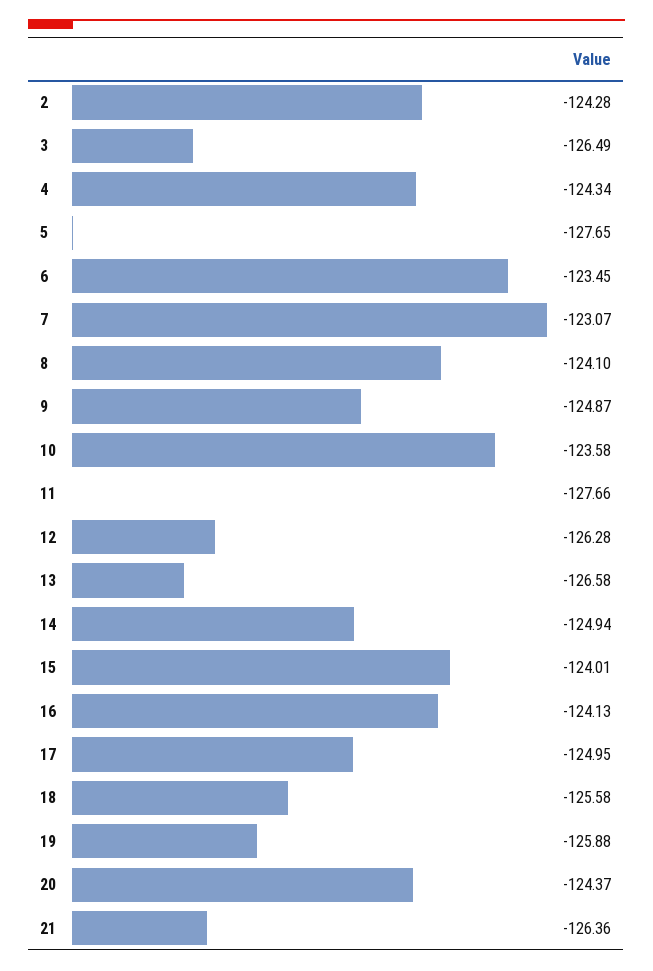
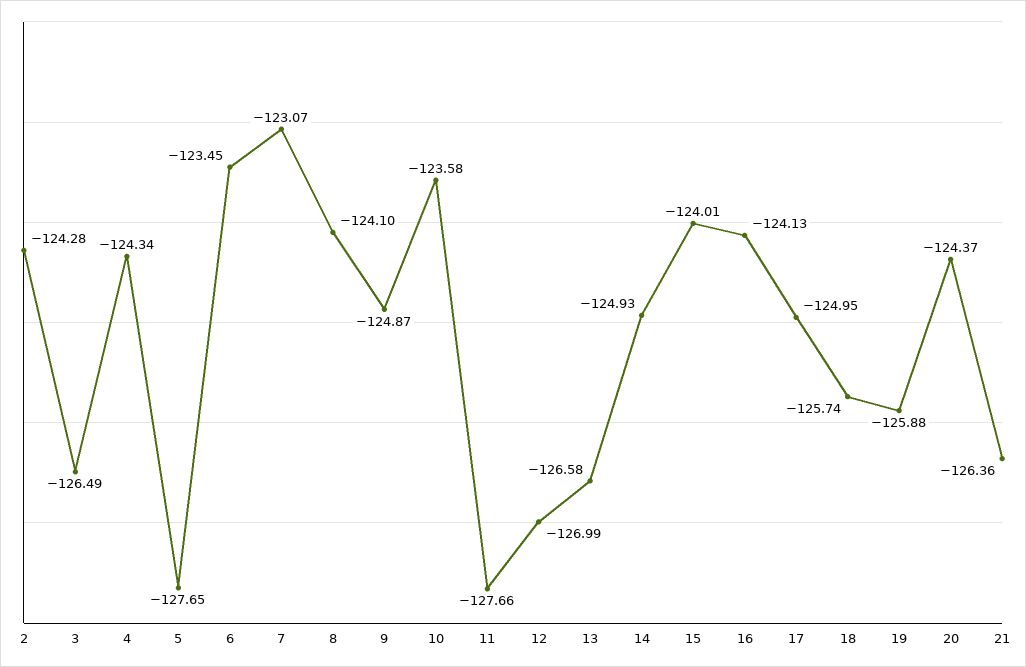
12: -126.28 -> -126.99
14: -124.94 -> -124.93
18: -125.58 -> -125.74

